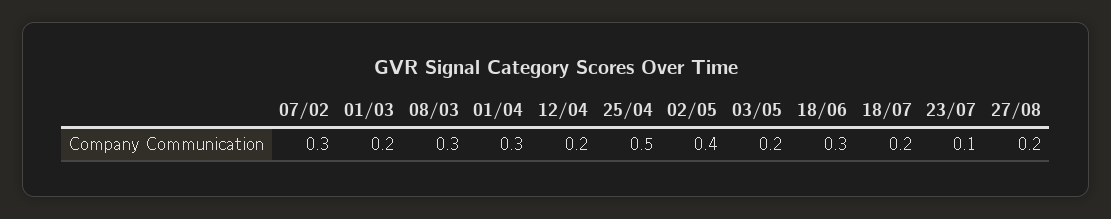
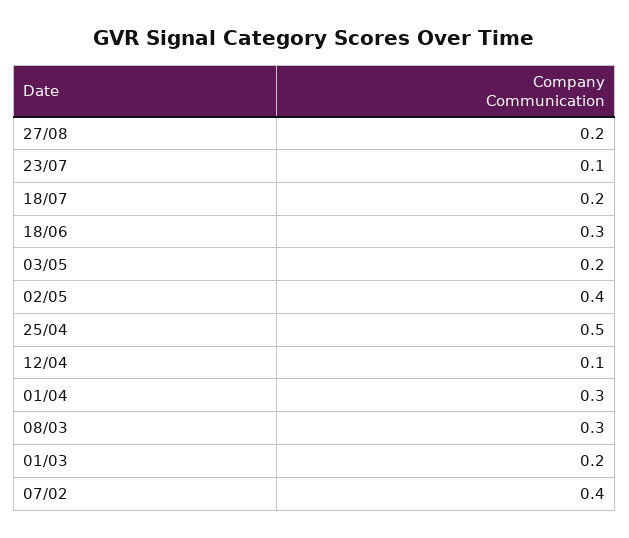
07/02: 0.3 -> 0.4
12/04: 0.2 -> 0.1

